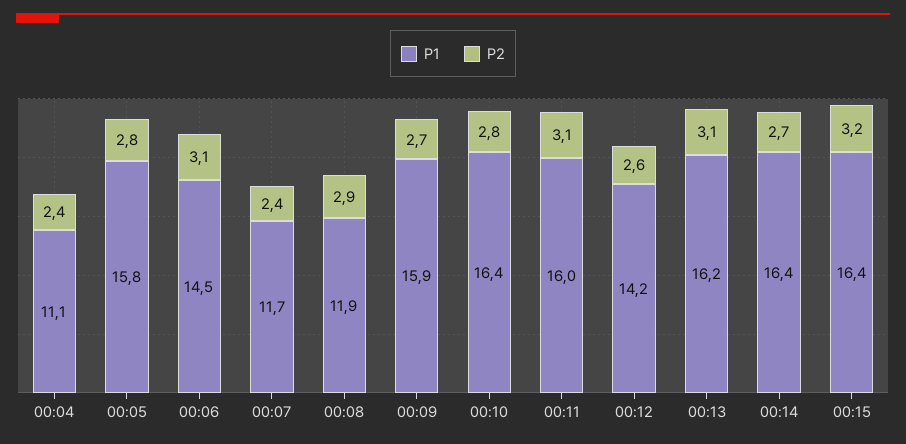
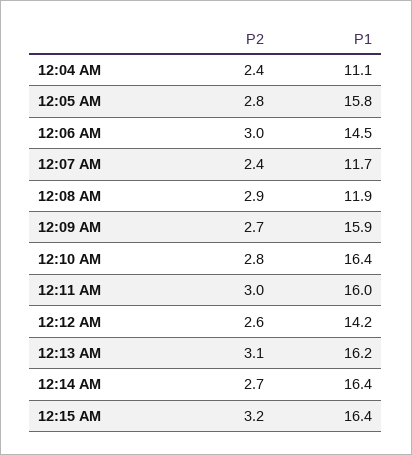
P2, 00:06: 3.1 -> 3
P2, 00:11: 3.1 -> 3

